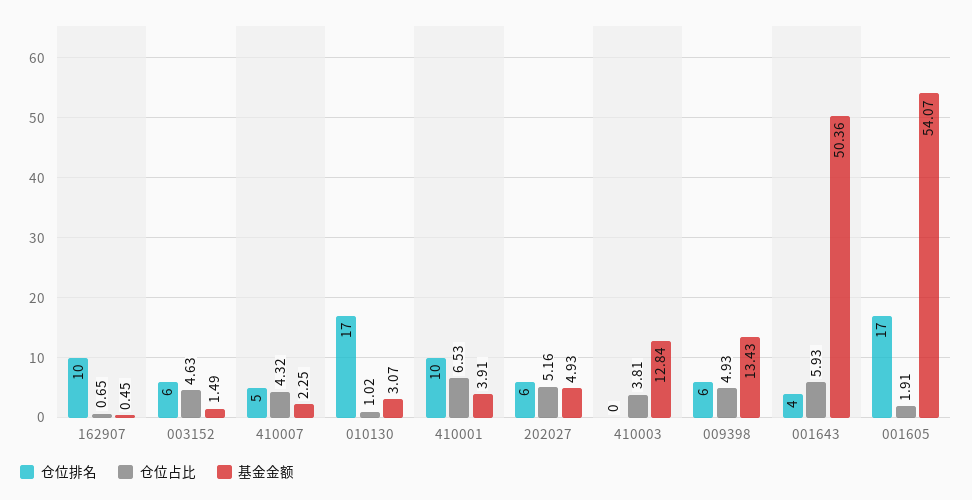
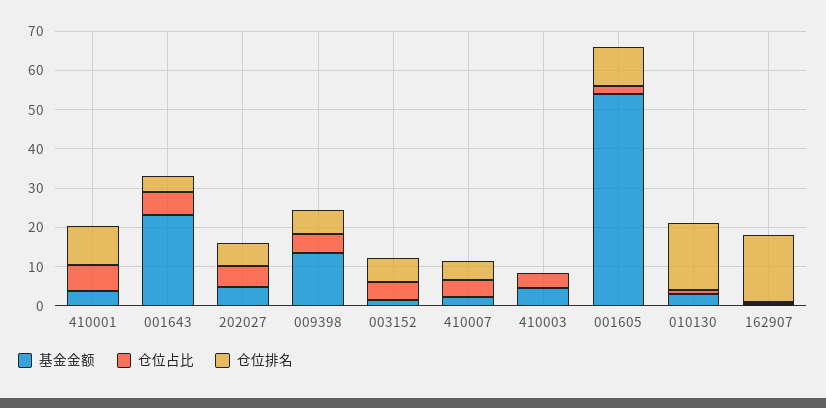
仓位排名, 162907: 10 -> 17.5
基金金额, 410003: 12.84 -> 5
基金金额, 001643: 50.36 -> 22.5
仓位排名, 001605: 17 -> 10

